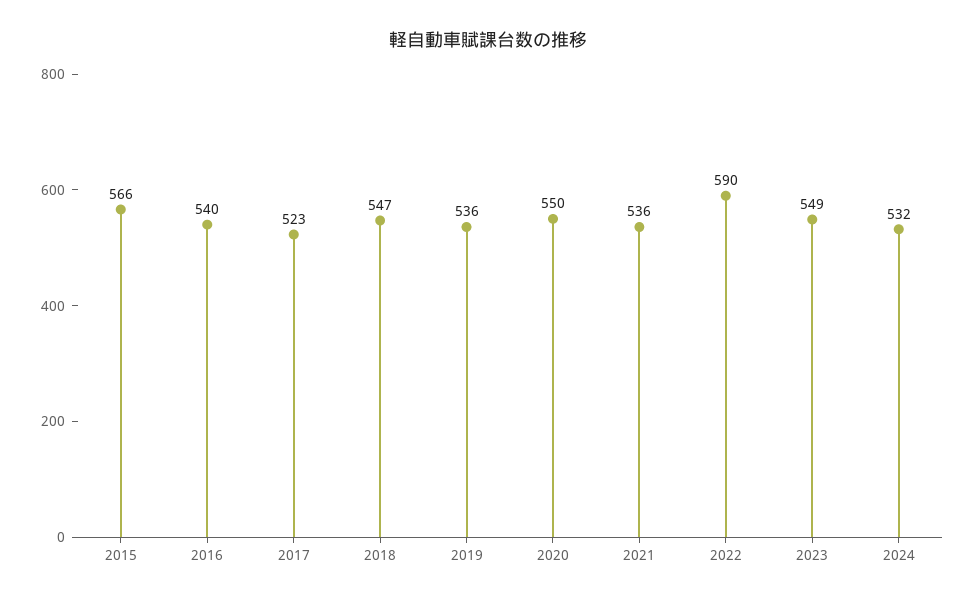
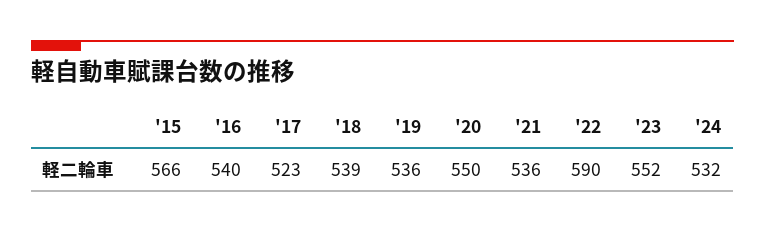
2018: 547 -> 539
2023: 549 -> 552

